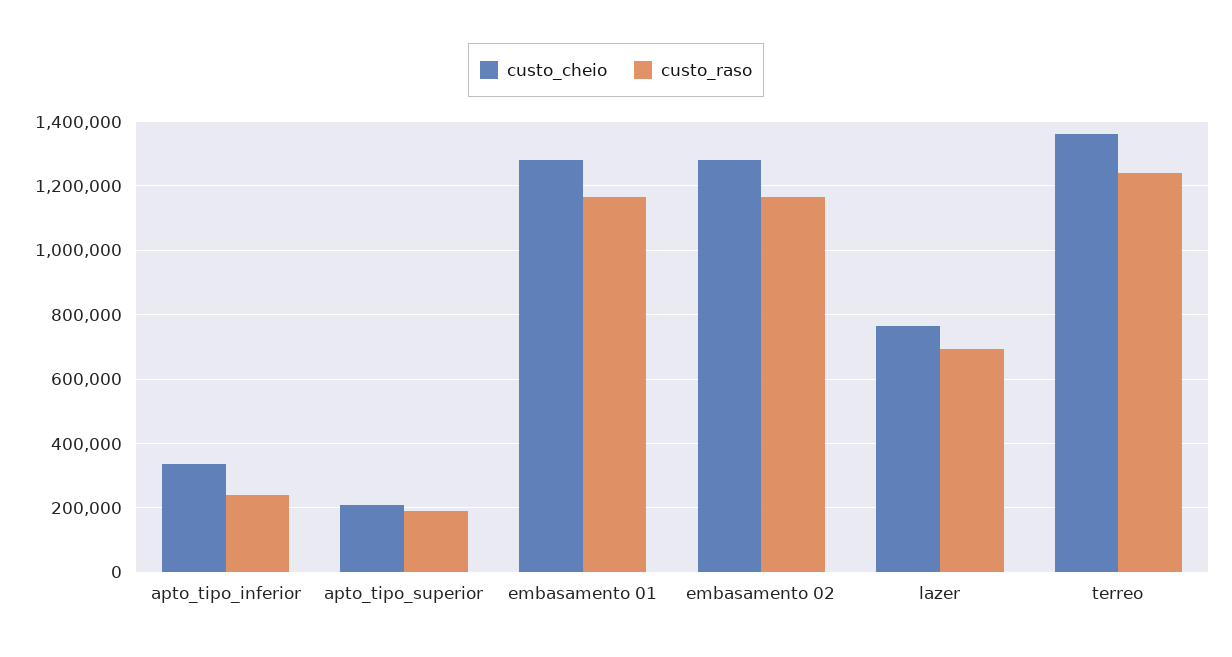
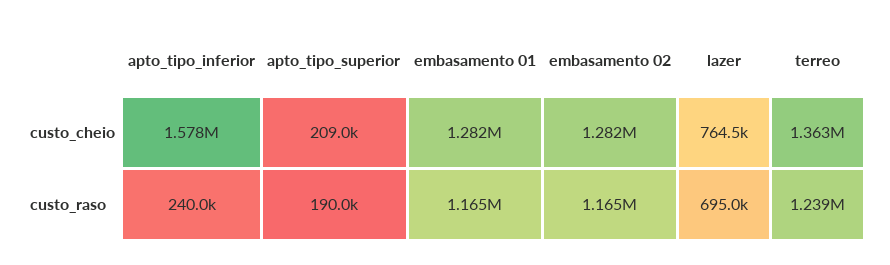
custo_cheio, apto_tipo_inferior: 340000 -> 1578000

